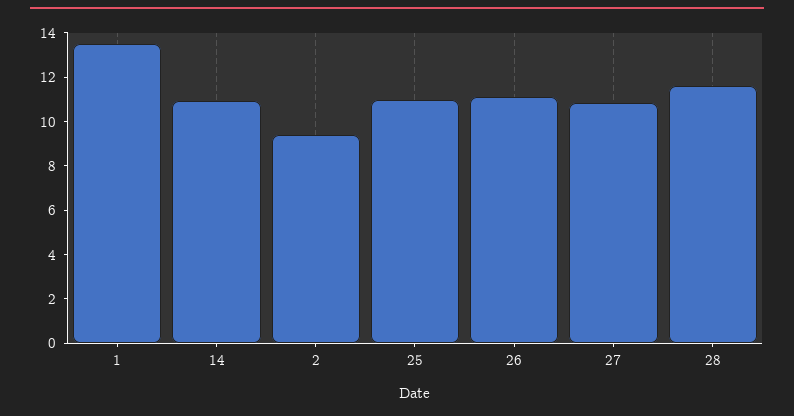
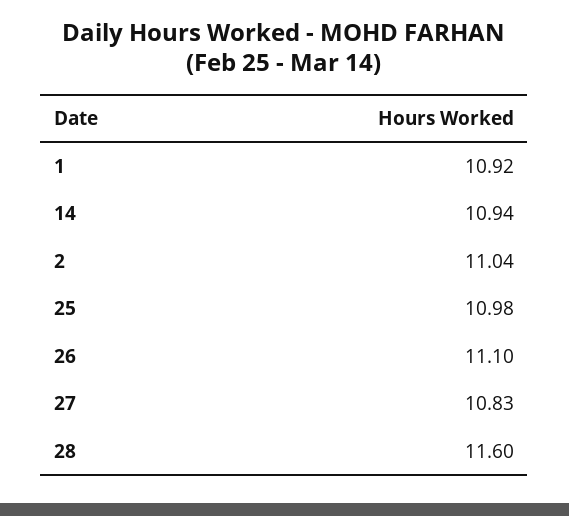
1: 13.5 -> 10.92
2: 9.5 -> 11.04

